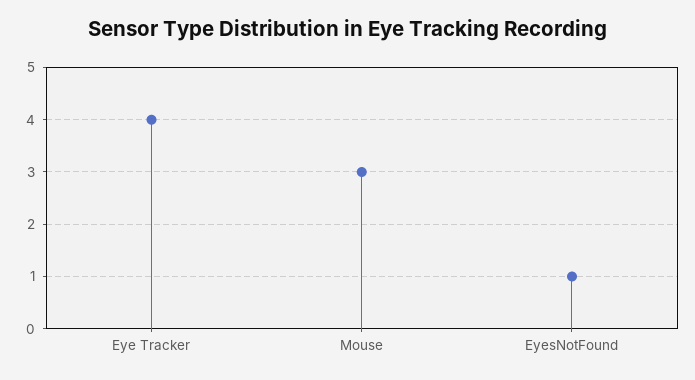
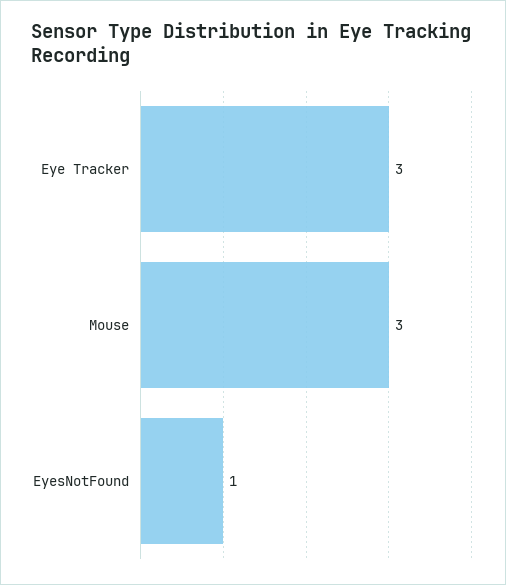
Eye Tracker: 4 -> 3

